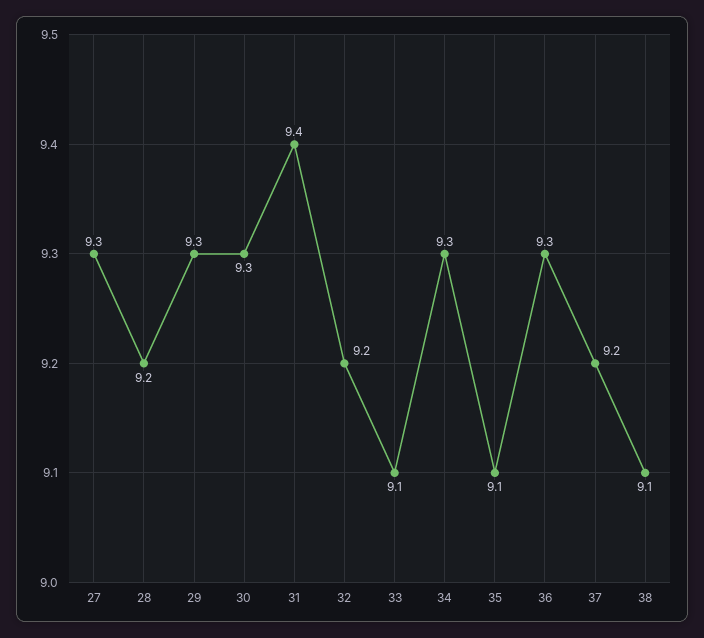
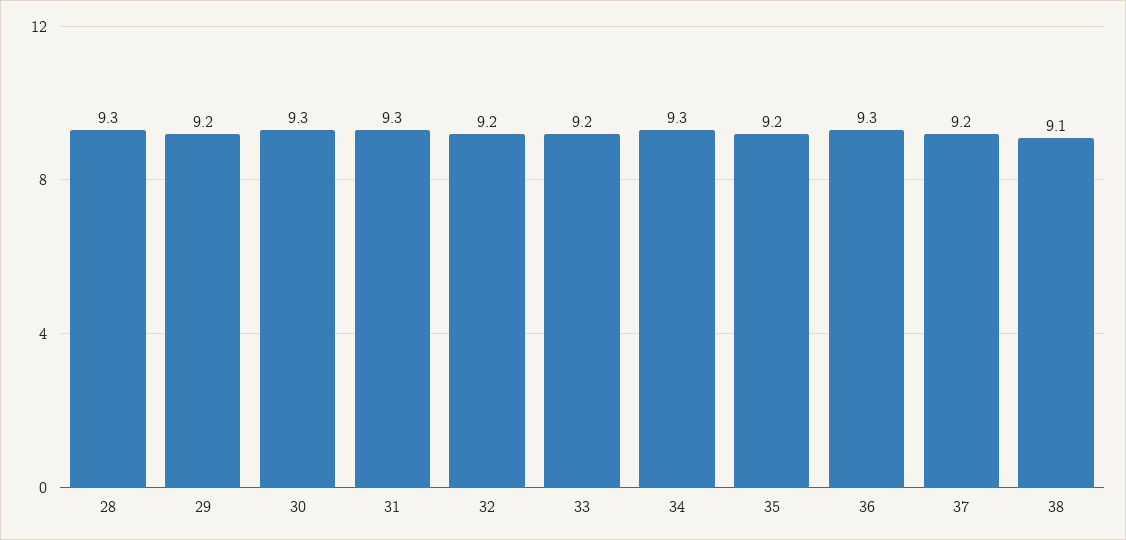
27: 9.3 -> none
28: 9.2 -> 9.3
29: 9.3 -> 9.2
31: 9.4 -> 9.3
33: 9.1 -> 9.2
35: 9.1 -> 9.2

